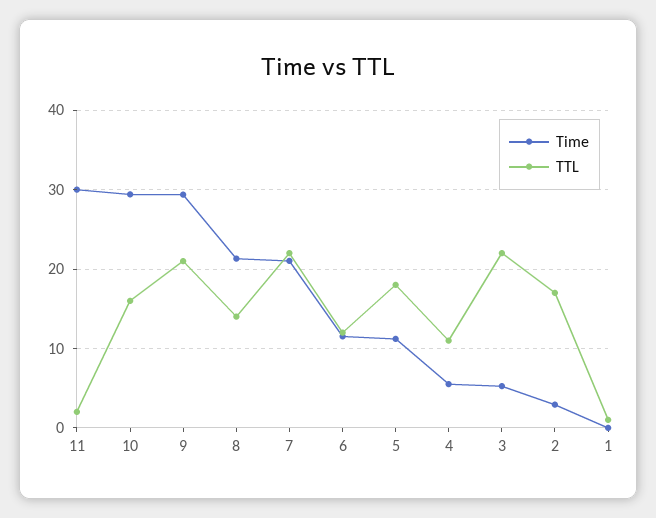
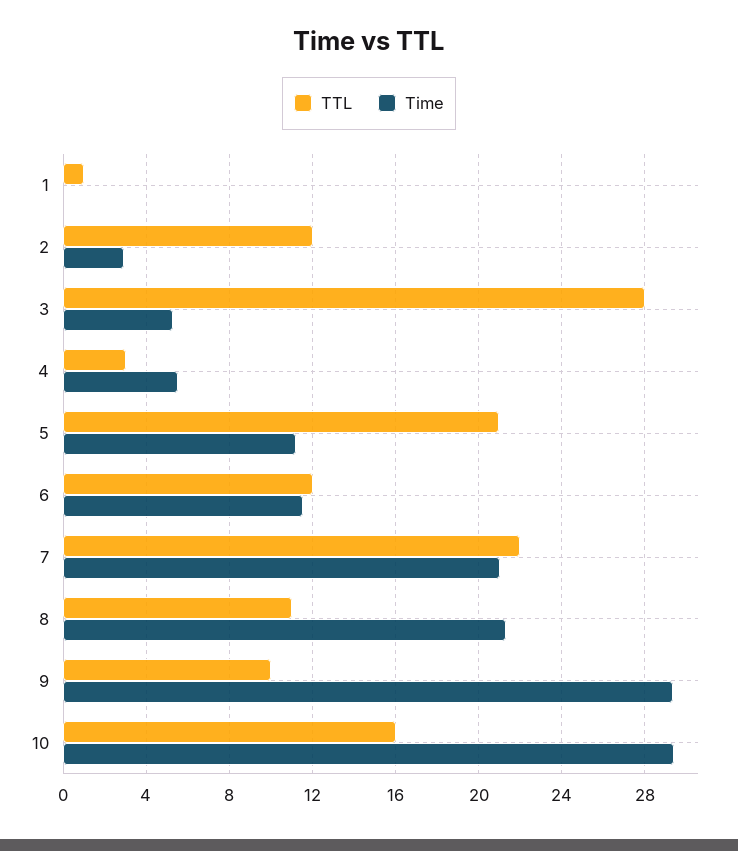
Time, 11: 30 -> none
TTL, 11: 2 -> none
TTL, 9: 21 -> 10
TTL, 8: 14 -> 11
TTL, 5: 18 -> 21
TTL, 4: 11 -> 3
TTL, 3: 22 -> 28
TTL, 2: 17 -> 12

